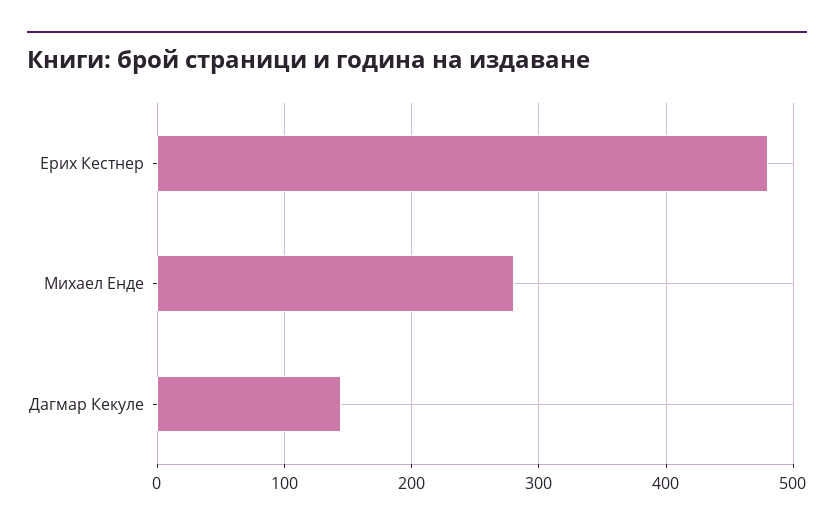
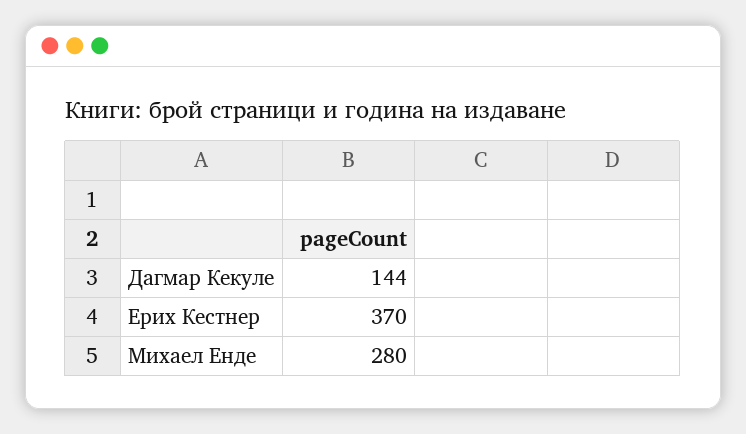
Ерих Кестнер: 480 -> 370

